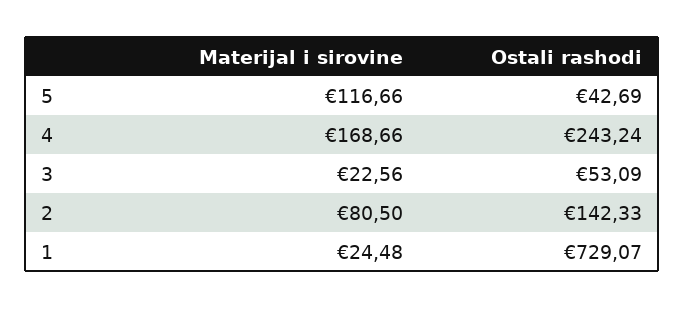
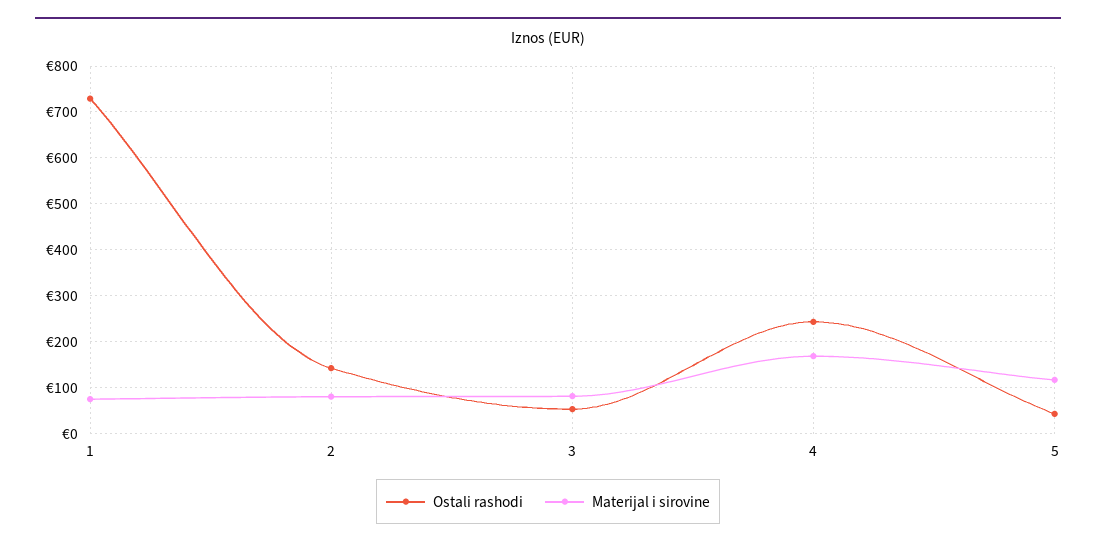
Materijal i sirovine, 3: 22.56 -> 80
Materijal i sirovine, 1: 24.48 -> 80

